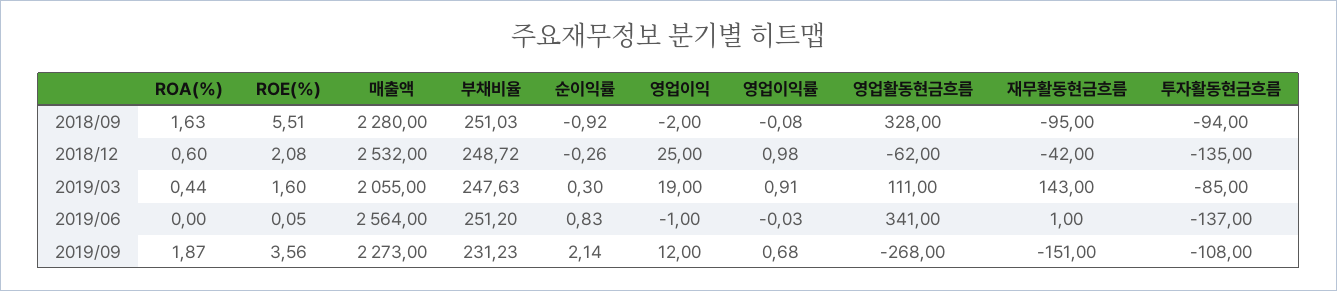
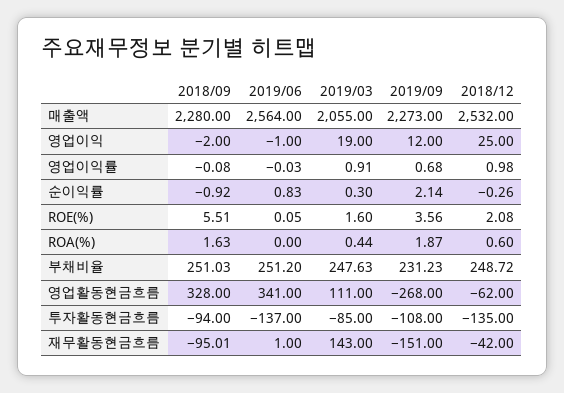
재무활동현금흐름, 2018/09: -95 -> -95.01

